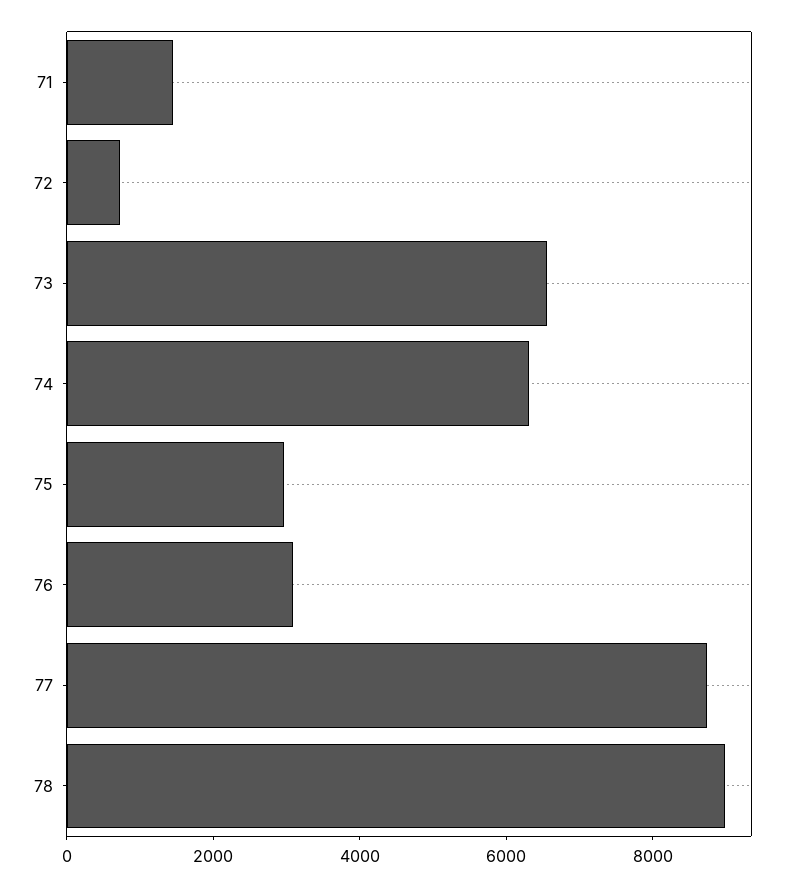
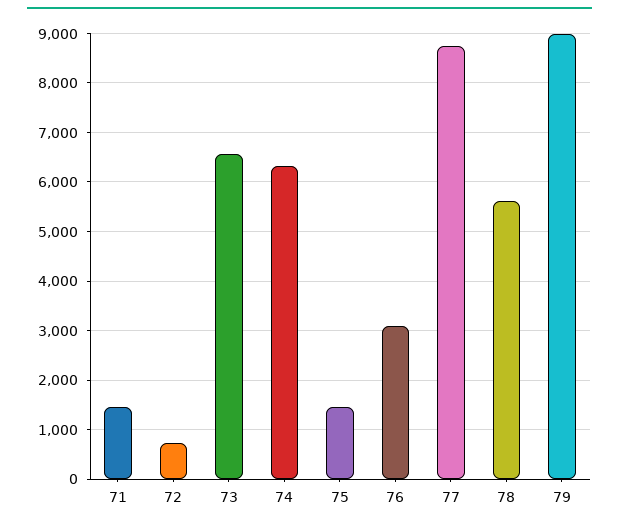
75: 3000 -> 1400
78: 9000 -> 5600
79: none -> 9000

